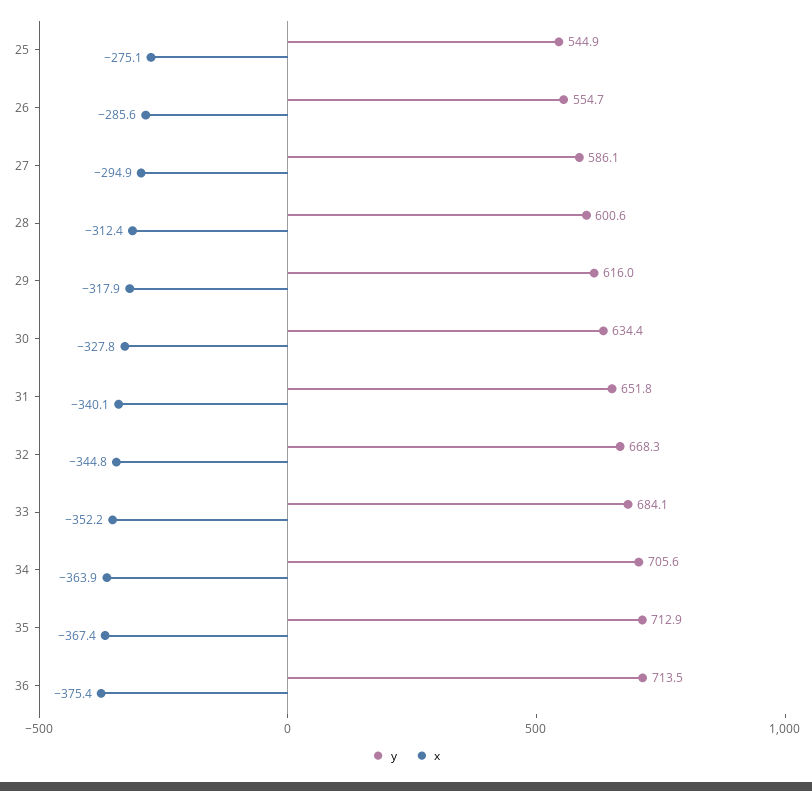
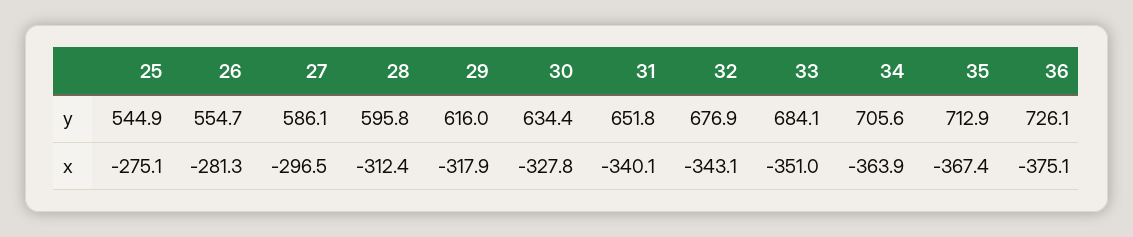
x, 26: -285.6 -> -281.3
x, 27: -294.9 -> -296.5
y, 28: 600.6 -> 595.8
y, 32: 668.3 -> 676.9
x, 32: -344.8 -> -343.1
x, 33: -352.2 -> -351
y, 36: 713.5 -> 726.1
x, 36: -375.4 -> -375.1

